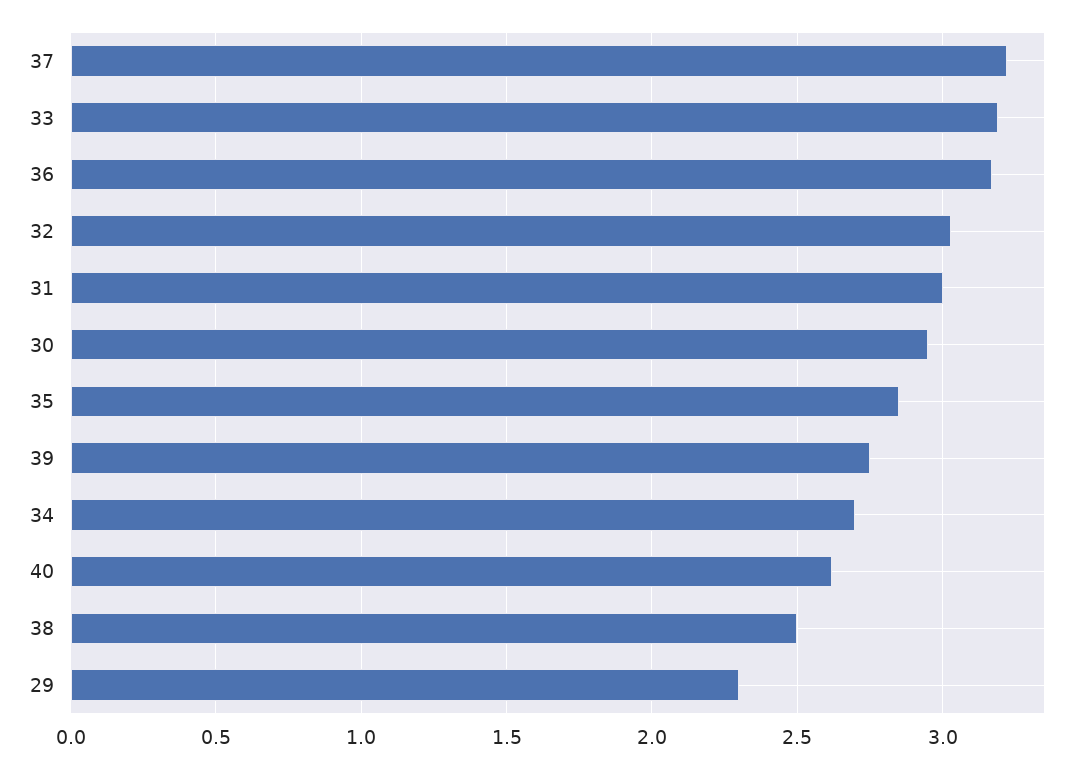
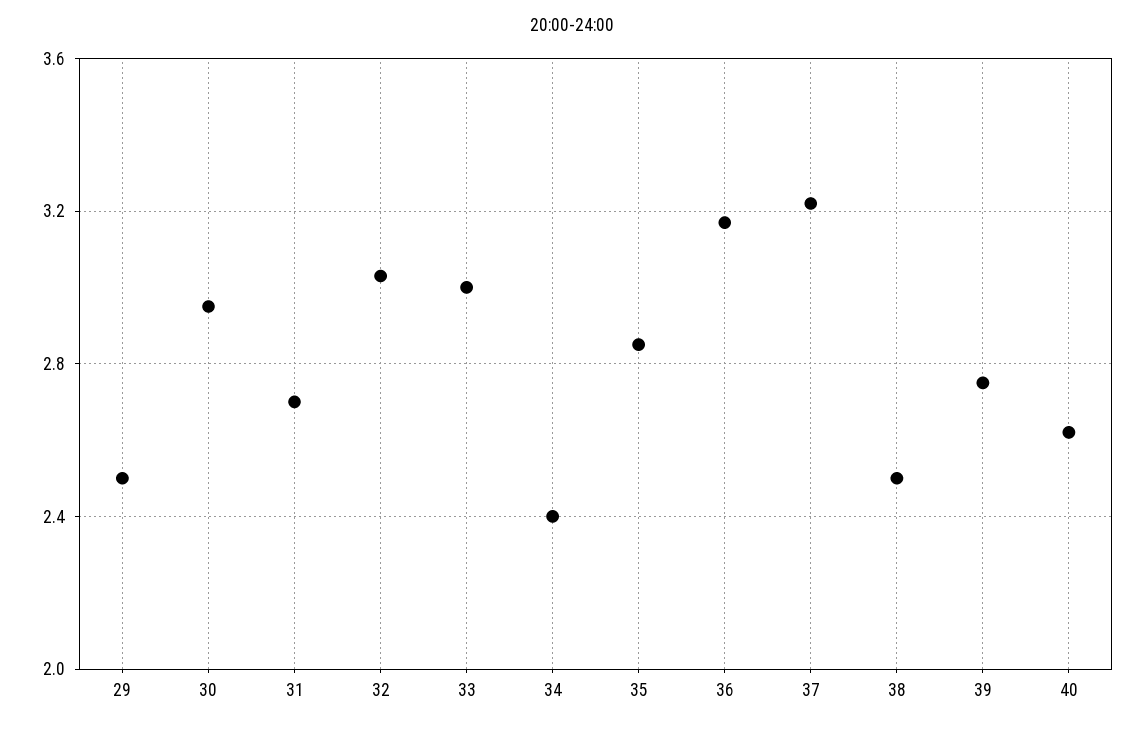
33: 3.2 -> 3
31: 3 -> 2.7
34: 2.7 -> 2.4
29: 2.3 -> 2.5

